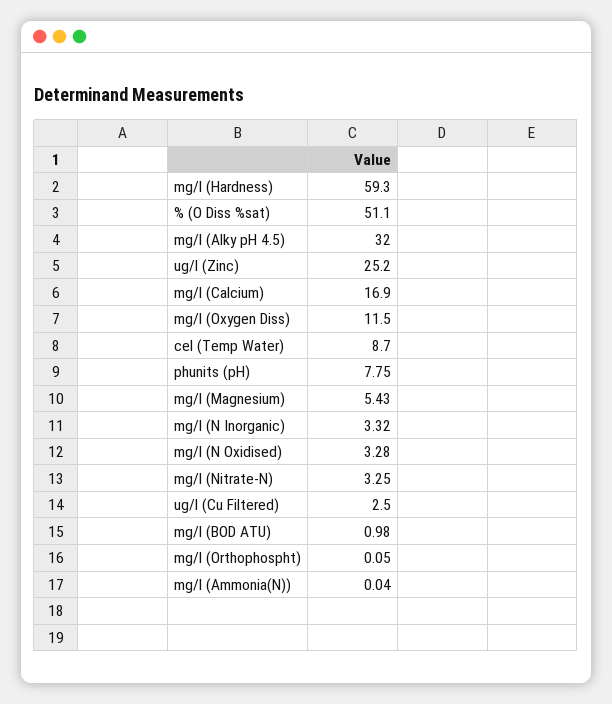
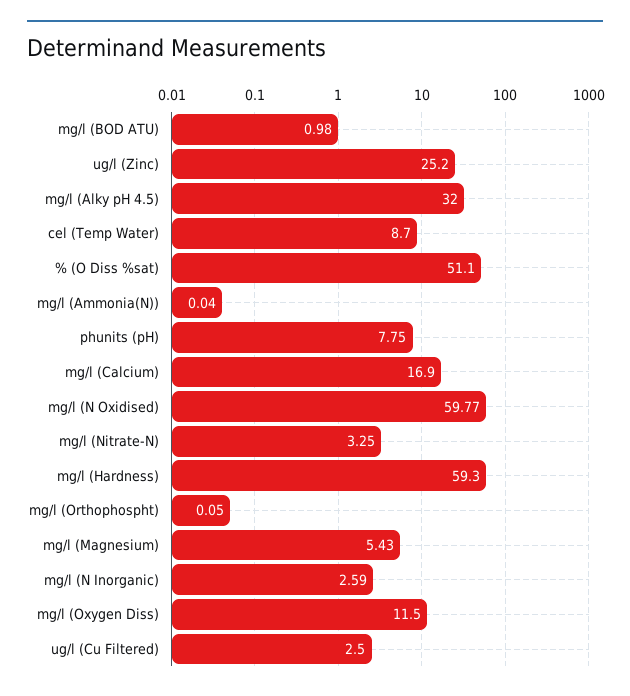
mg/l (N Inorganic): 3.32 -> 2.59
mg/l (N Oxidised): 3.28 -> 59.77

